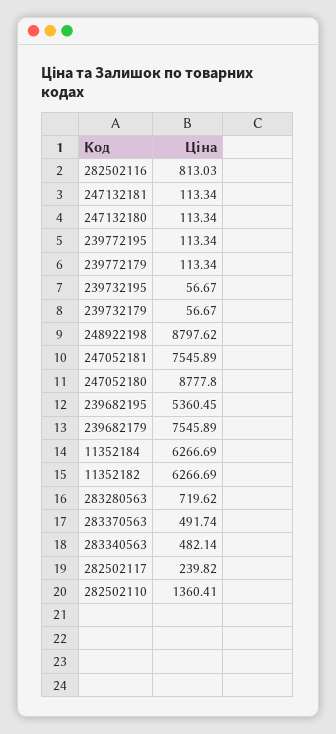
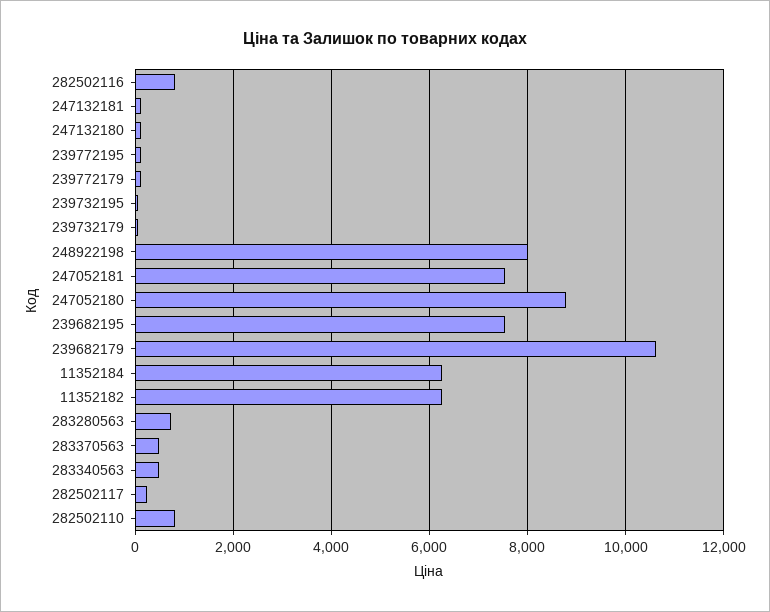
248922198: 8797.62 -> 8000
239682195: 5360.45 -> 7600
239682179: 7545.89 -> 10600
282502110: 1360.41 -> 800

